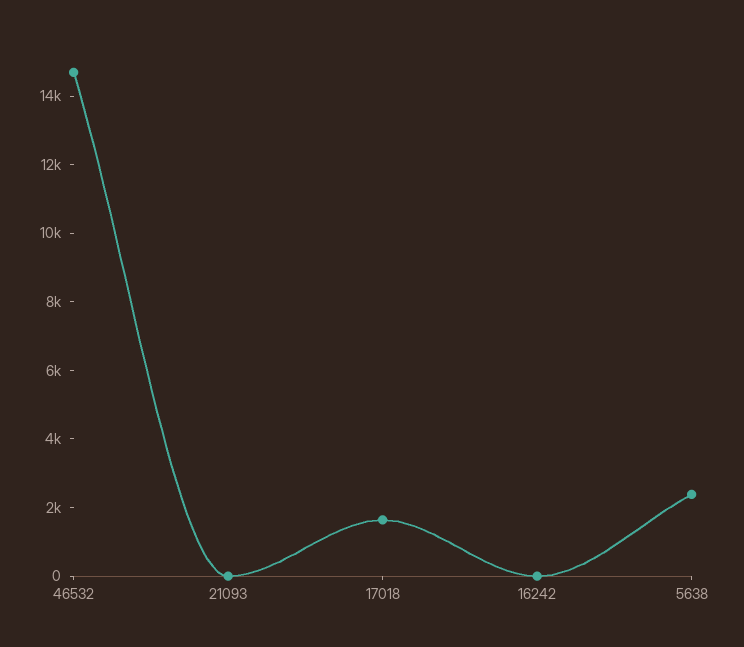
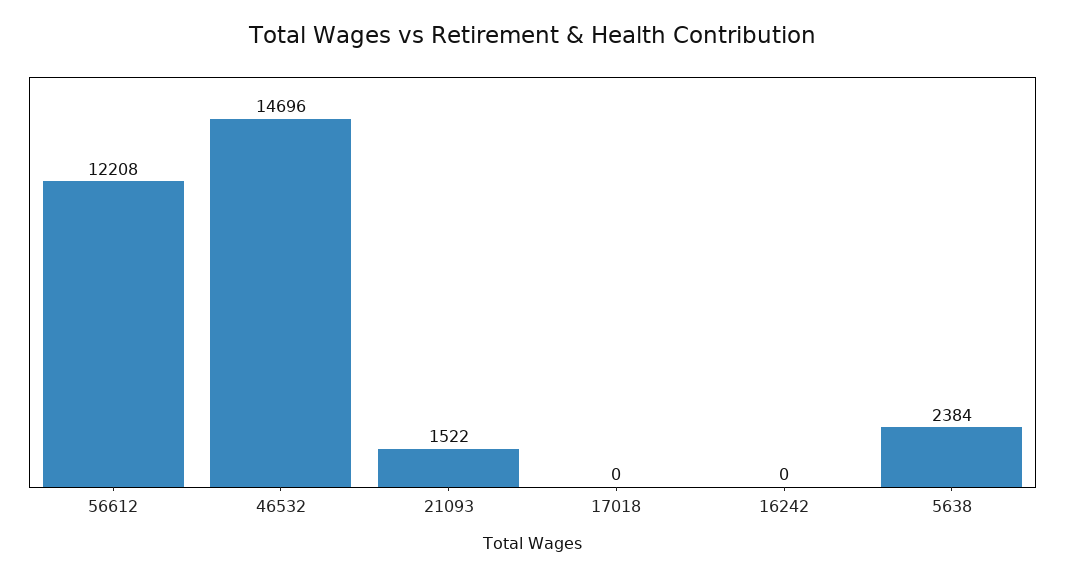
21093: 0 -> 1522
17018: 1500 -> 0
56612: none -> 12208

